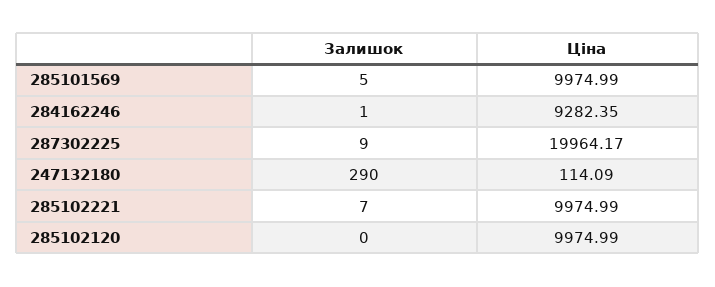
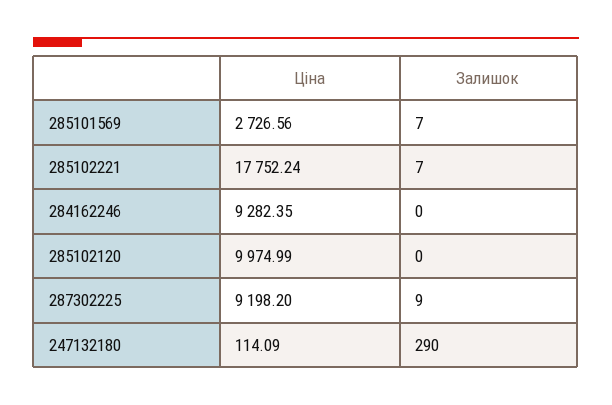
Залишок, 285101569: 5 -> 7
Ціна, 285101569: 9974.99 -> 2726.56
Залишок, 284162246: 1 -> 0
Ціна, 287302225: 19964.17 -> 9198.2
Ціна, 285102221: 9974.99 -> 17752.24

